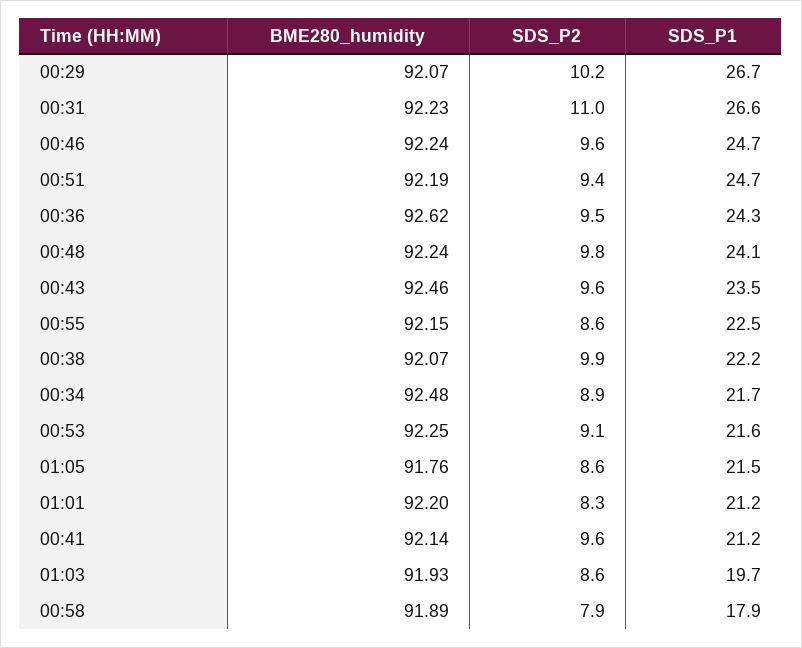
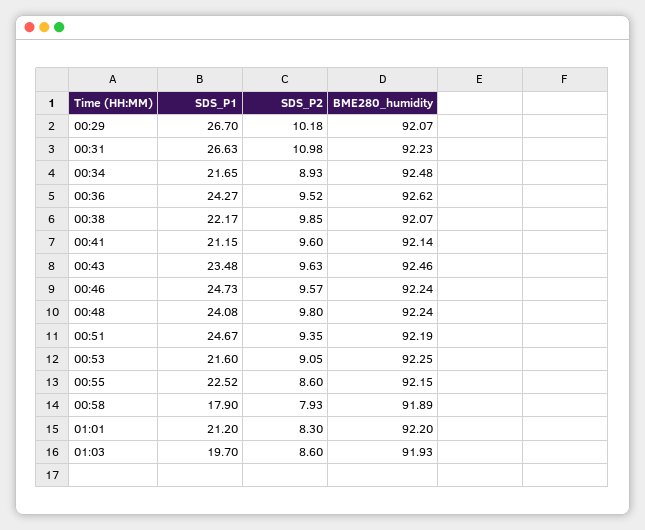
BME280_humidity, 01:05: 91.76 -> none
SDS_P2, 01:05: 8.6 -> none
SDS_P1, 01:05: 21.5 -> none

